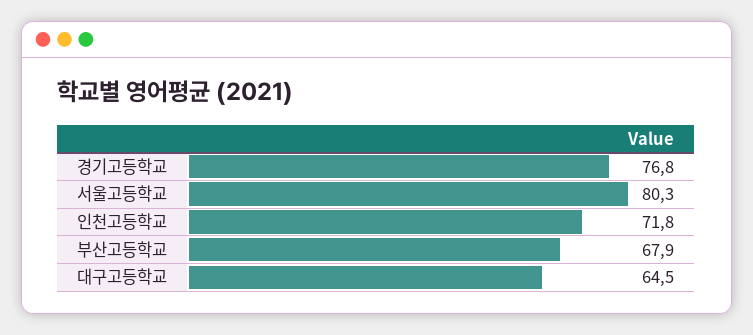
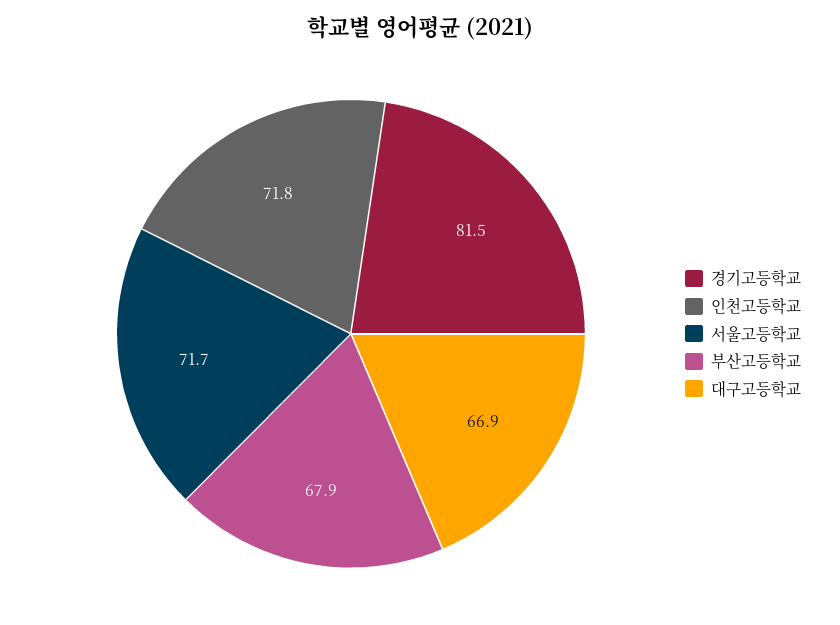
경기고등학교: 76.8 -> 81.5
서울고등학교: 80.3 -> 71.7
대구고등학교: 64.5 -> 66.9

